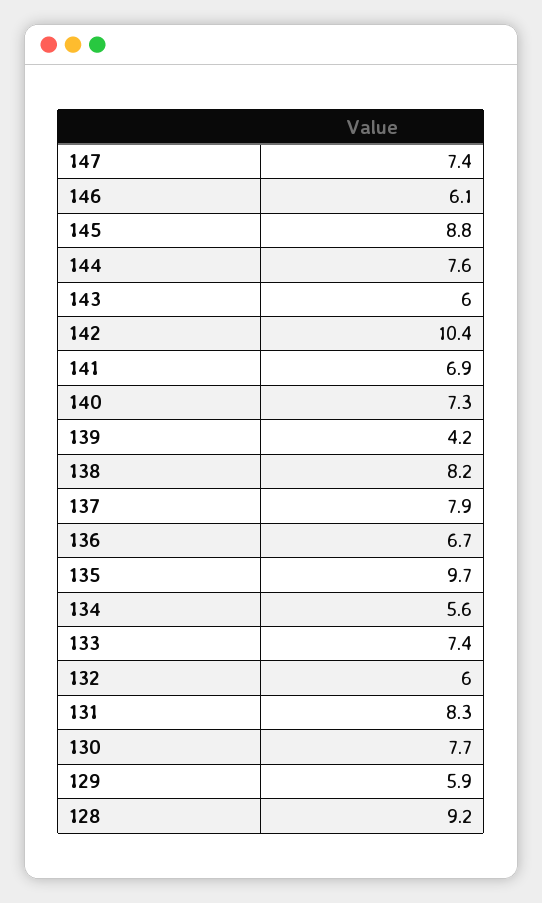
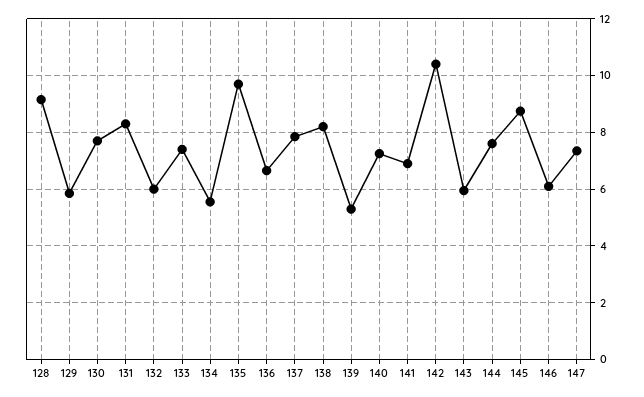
139: 4.2 -> 5.25

